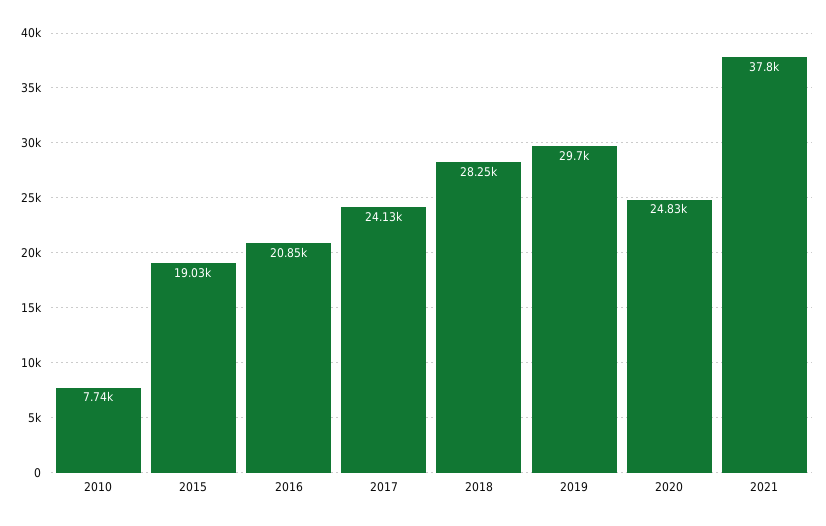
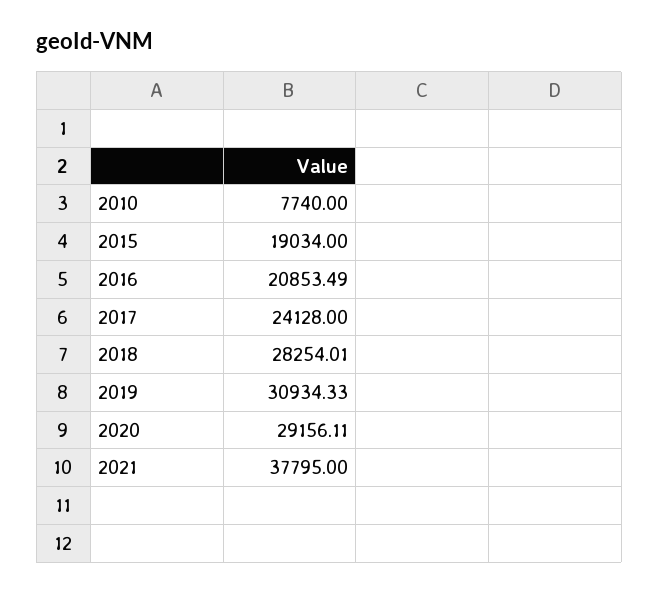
2019: 29700 -> 30934.33
2020: 24830 -> 29156.11

